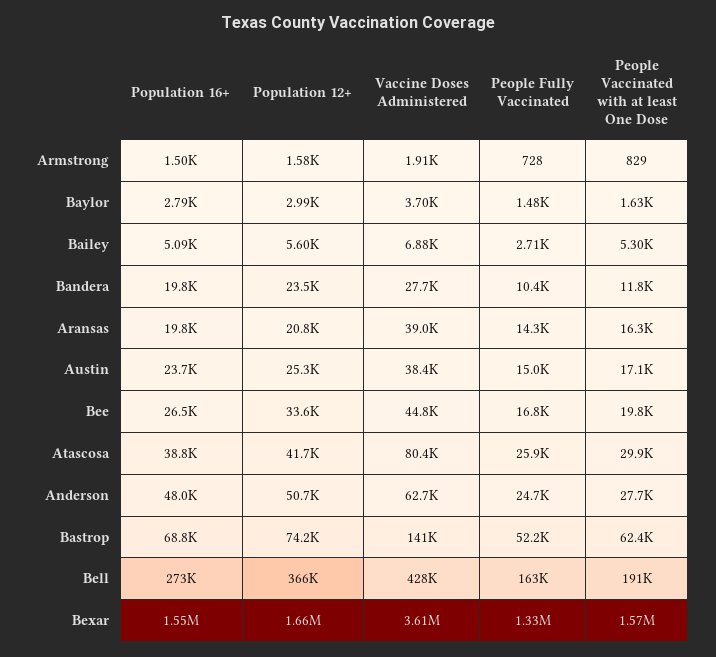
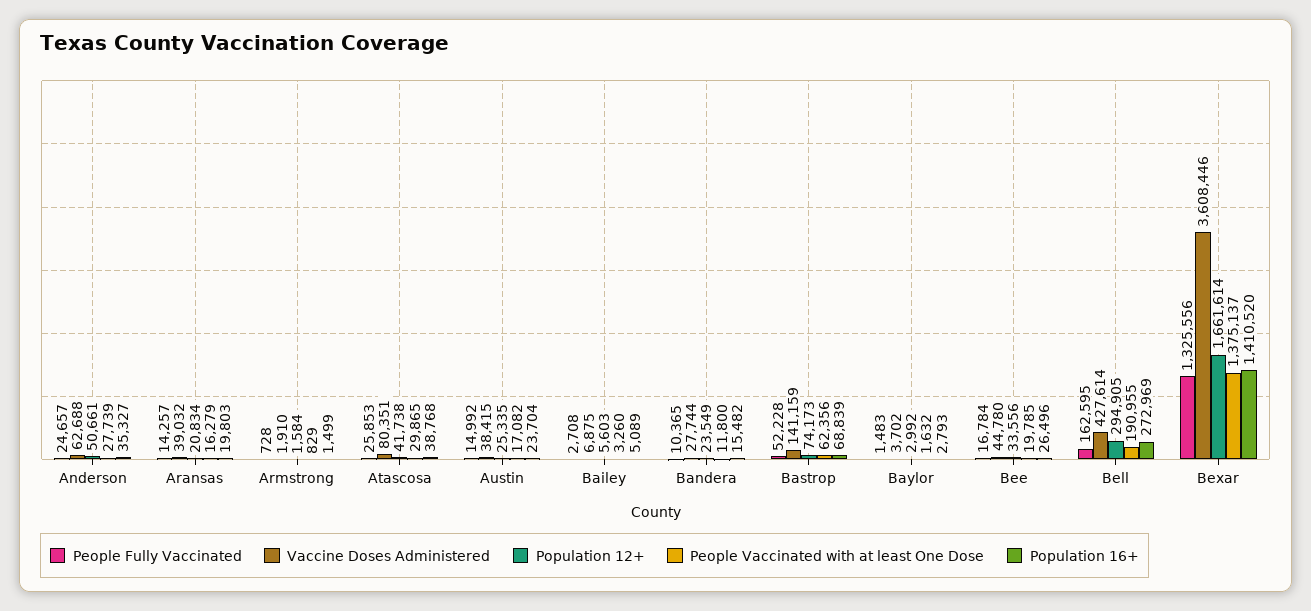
People Vaccinated with at least One Dose, Bailey: 5300 -> 3260
Population 16+, Bandera: 19800 -> 15482
Population 16+, Anderson: 48000 -> 35327
Population 12+, Bell: 366000 -> 294905
Population 16+, Bexar: 1550000 -> 1410520
People Vaccinated with at least One Dose, Bexar: 1570000 -> 1375137

